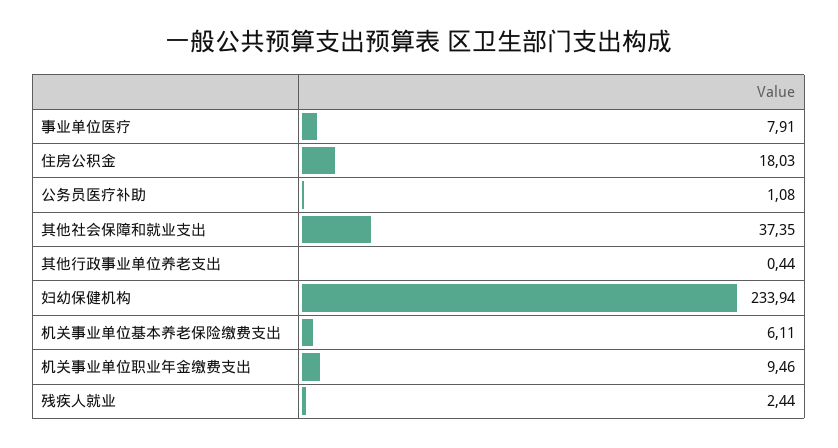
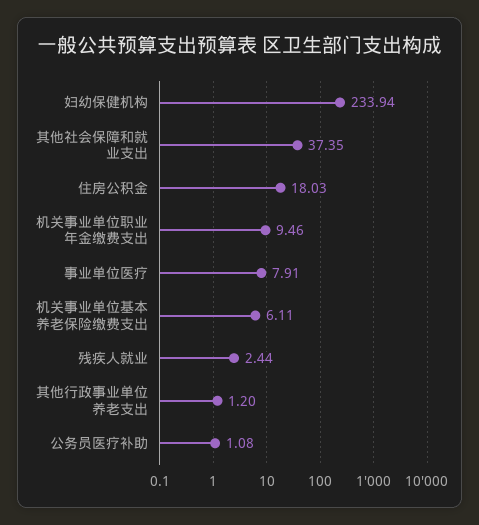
其他行政事业单位养老支出: 0.44 -> 1.2

